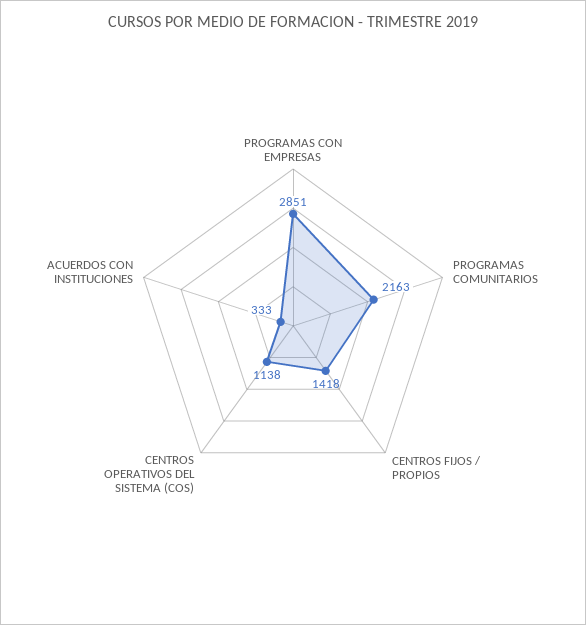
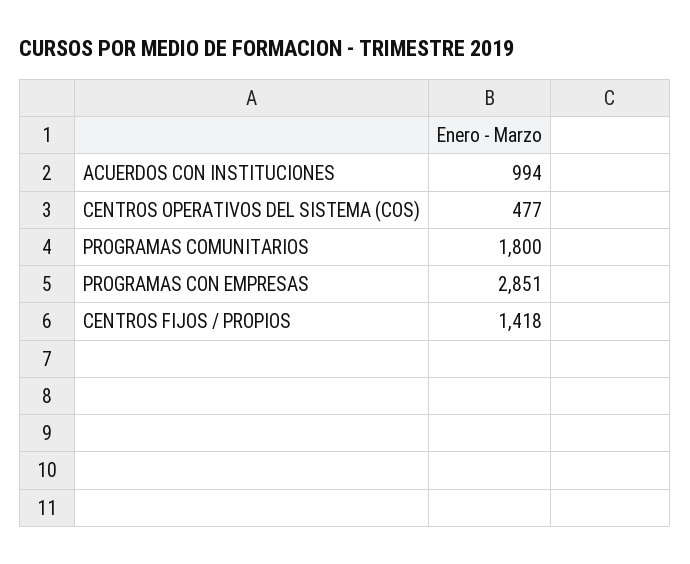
PROGRAMAS COMUNITARIOS: 2163 -> 1800
CENTROS OPERATIVOS DEL SISTEMA (COS): 1138 -> 477
ACUERDOS CON INSTITUCIONES: 333 -> 994

